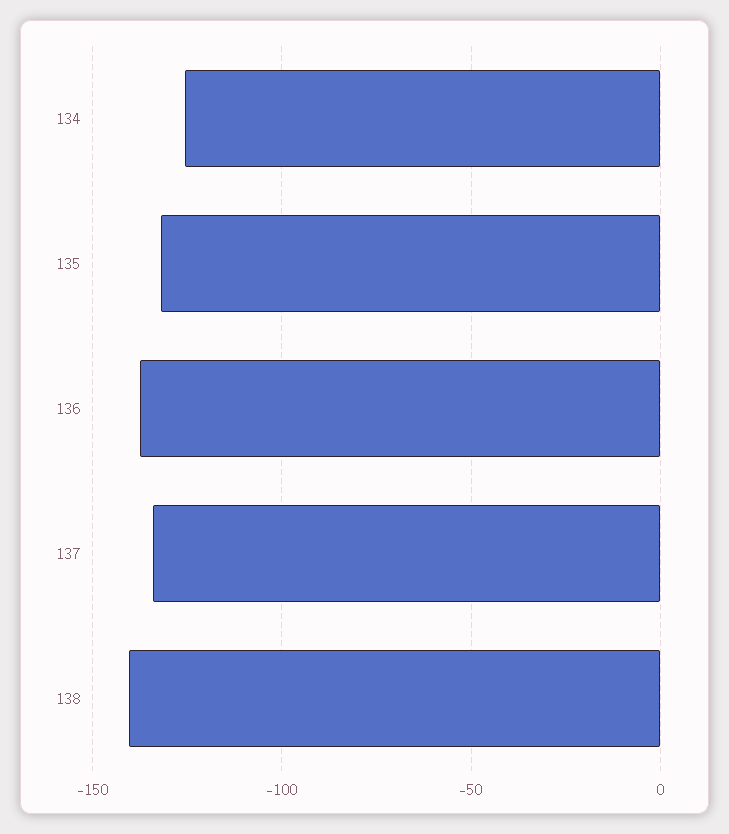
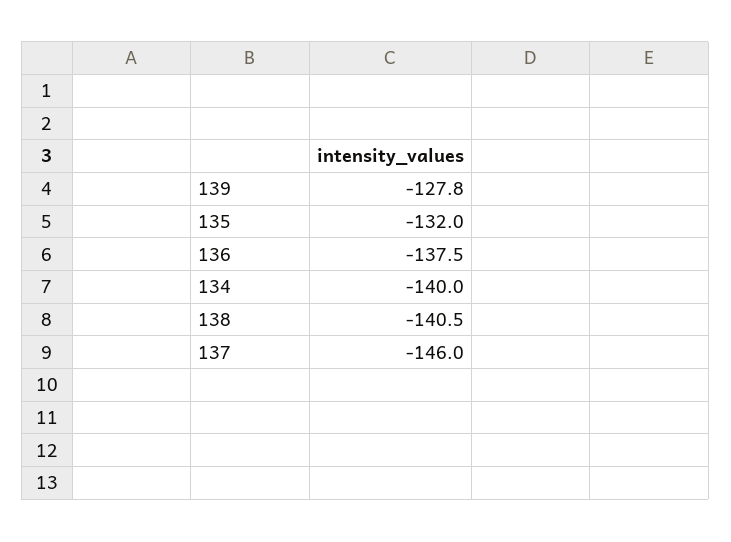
134: -125 -> -140
137: -135 -> -146
139: none -> -127.8

